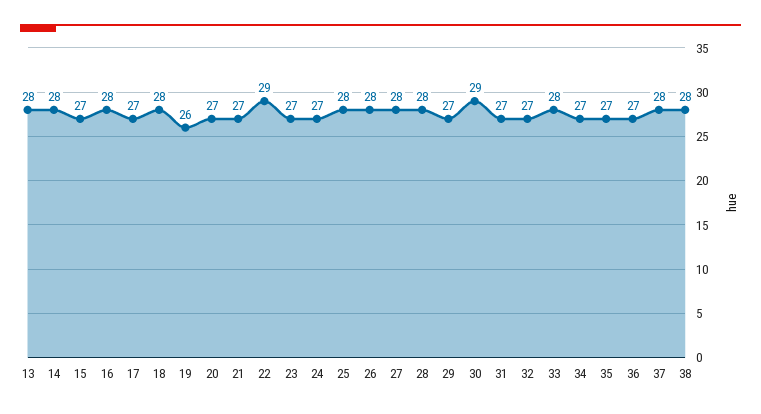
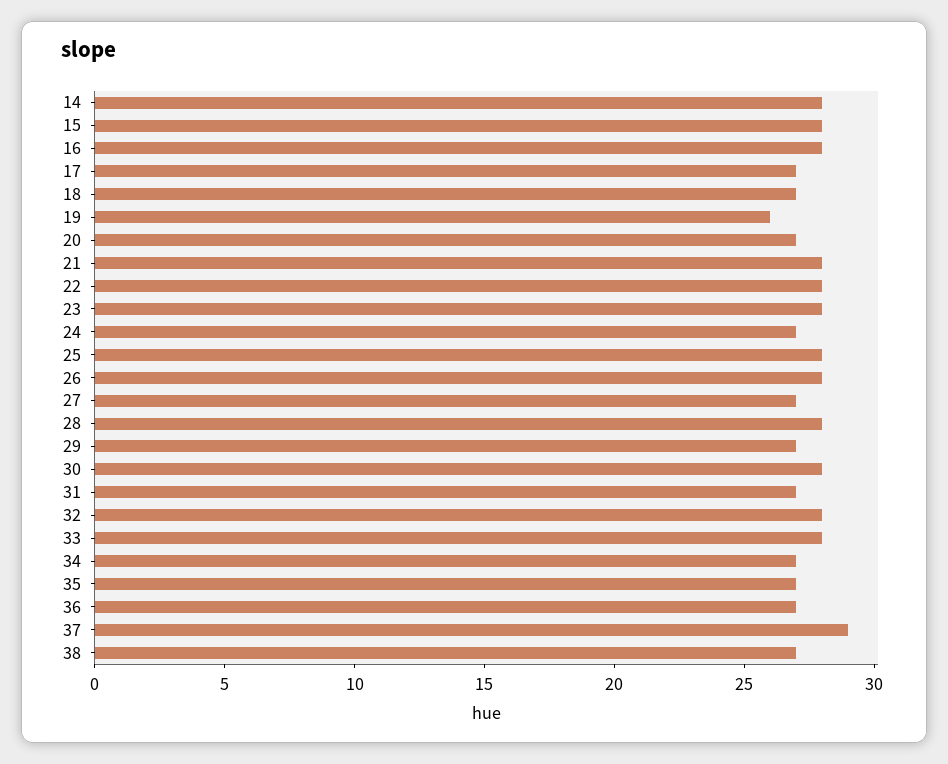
13: 28 -> none
15: 27 -> 28
18: 28 -> 27
21: 27 -> 28
22: 29 -> 28
23: 27 -> 28
27: 28 -> 27
30: 29 -> 28
32: 27 -> 28
37: 28 -> 29
38: 28 -> 27

